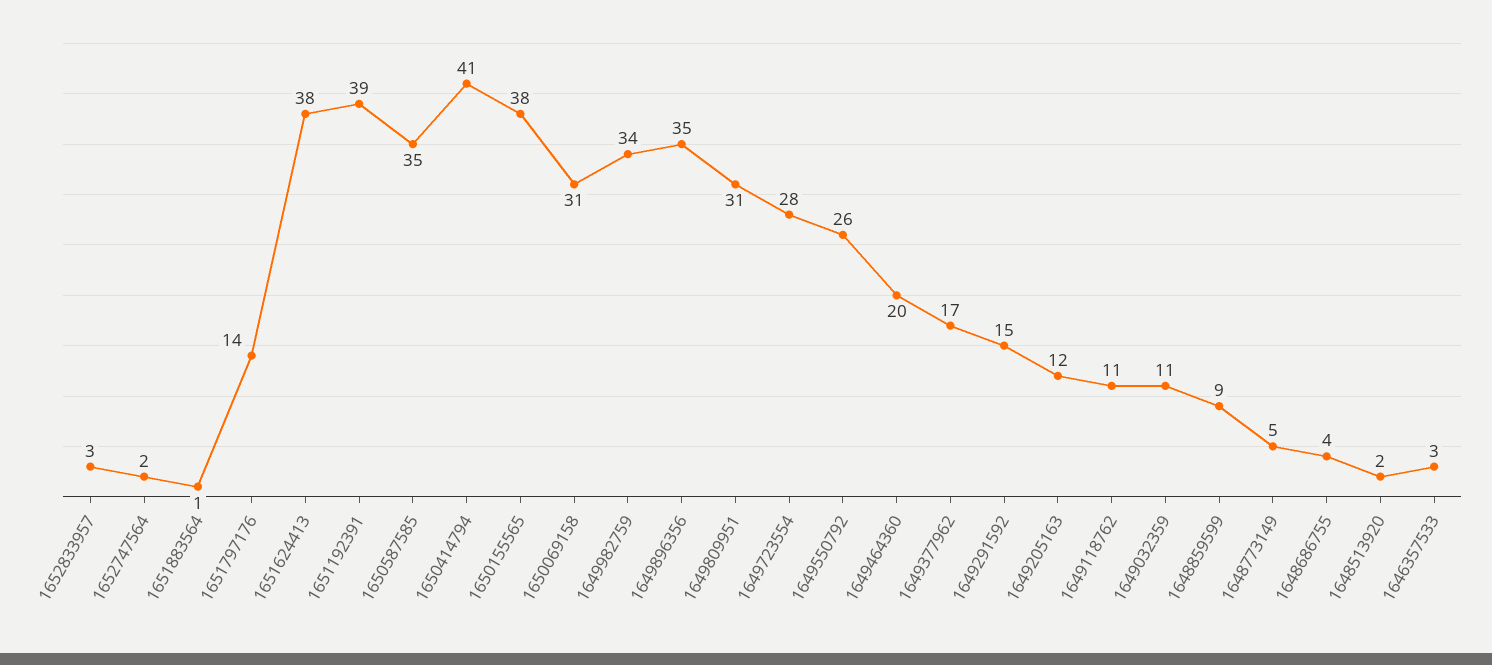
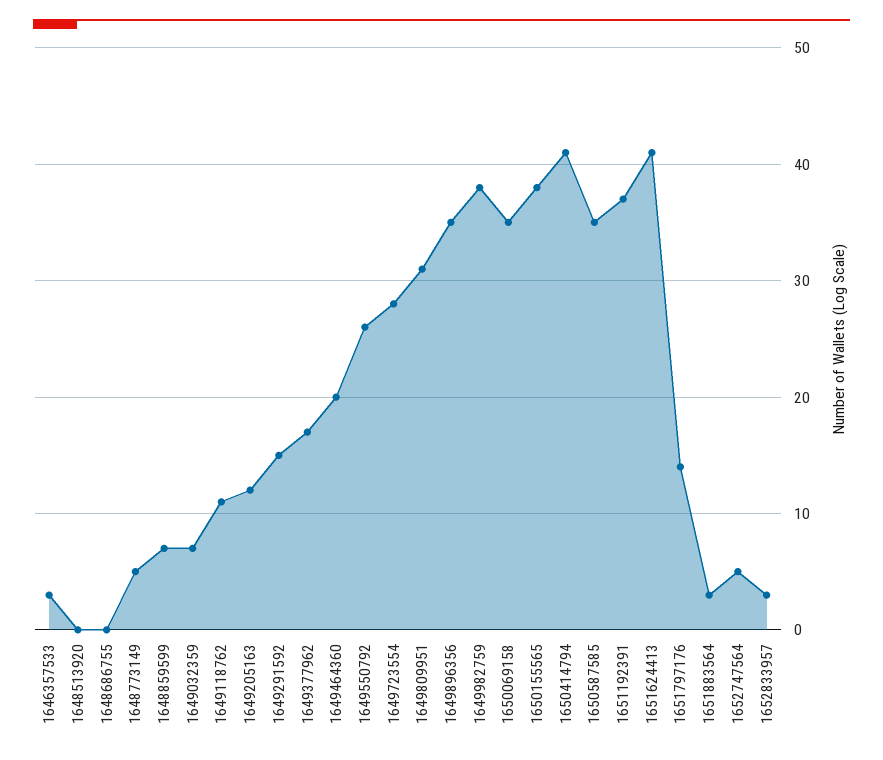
1652747564: 2 -> 5
1651883564: 1 -> 3
1651624413: 38 -> 41
1651192391: 39 -> 37
1650069158: 31 -> 35
1649982759: 34 -> 38
1649032359: 11 -> 7
1648859599: 9 -> 7
1648686755: 4 -> 0
1648513920: 2 -> 0

